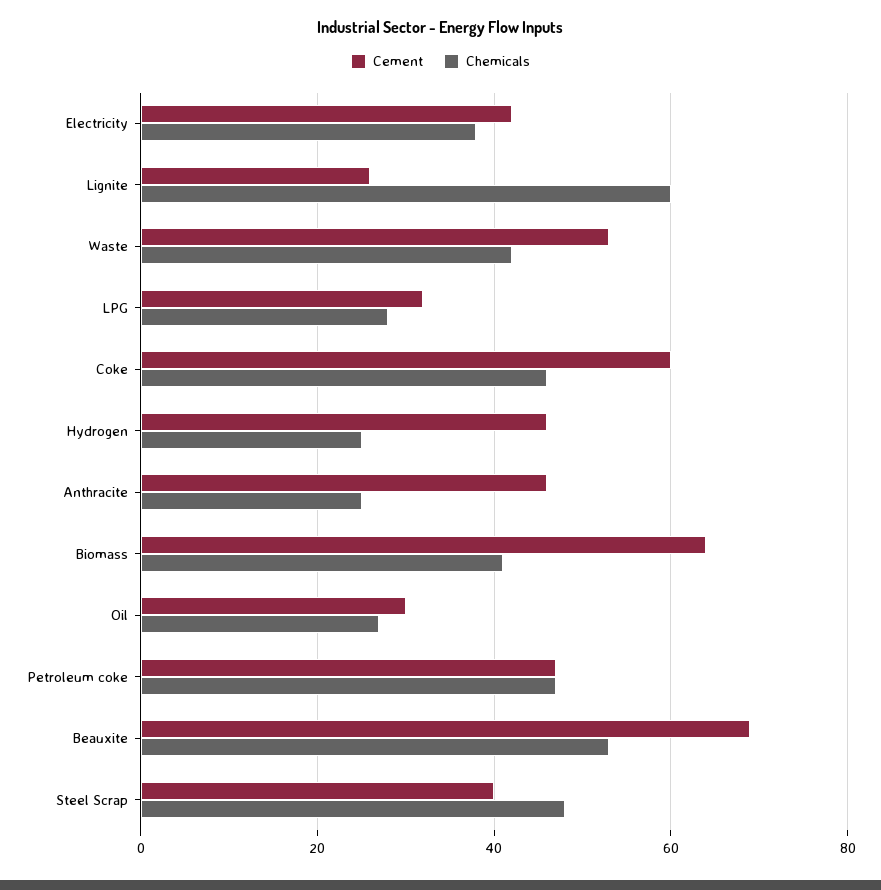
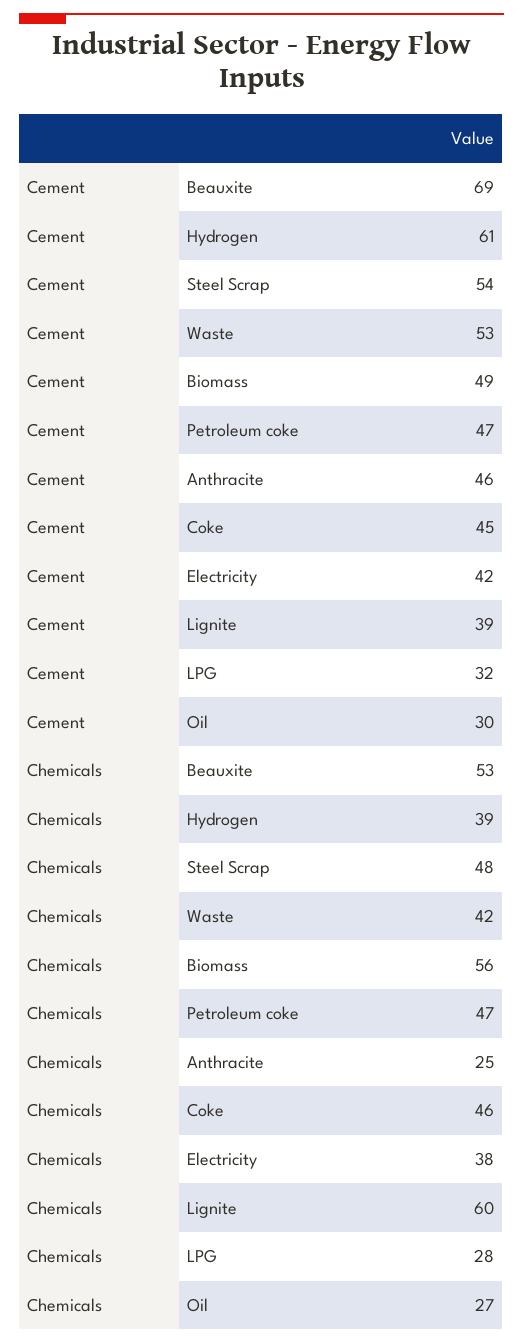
Cement, Lignite: 25 -> 39
Cement, Coke: 60 -> 45
Cement, Hydrogen: 45 -> 61
Chemicals, Hydrogen: 25 -> 39
Cement, Biomass: 65 -> 49
Chemicals, Biomass: 40 -> 56
Cement, Steel Scrap: 40 -> 54

